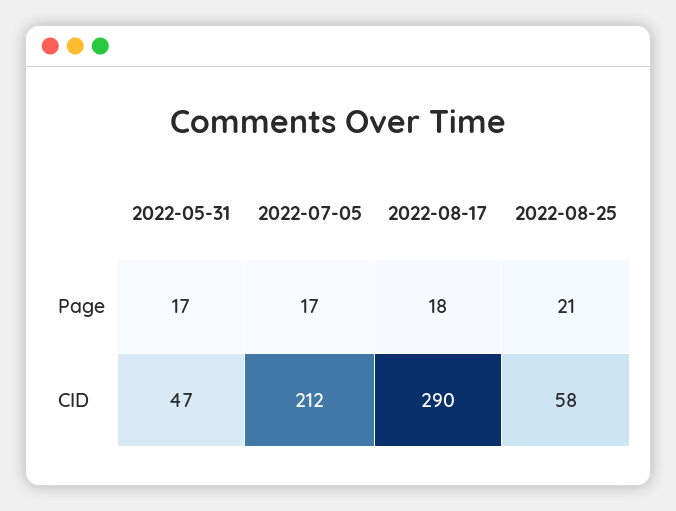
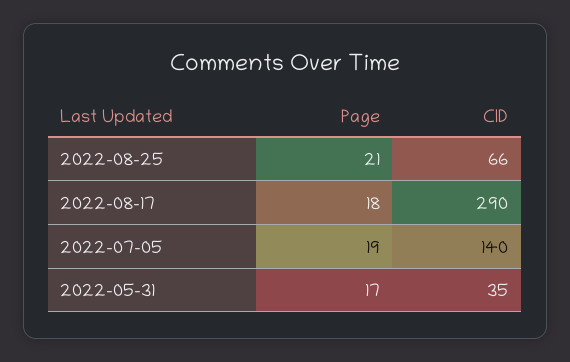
2022-07-05, Page: 17 -> 19
2022-05-31, CID: 47 -> 35
2022-07-05, CID: 212 -> 140
2022-08-25, CID: 58 -> 66

